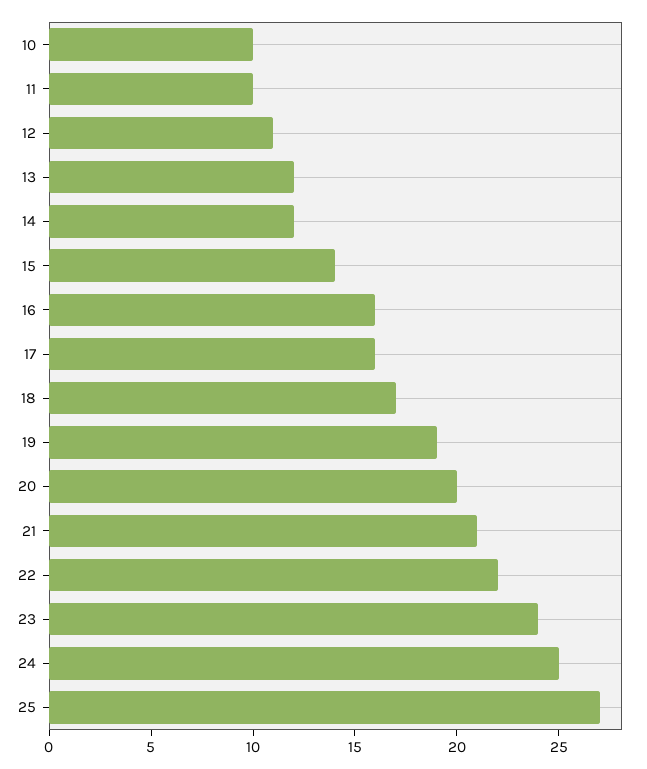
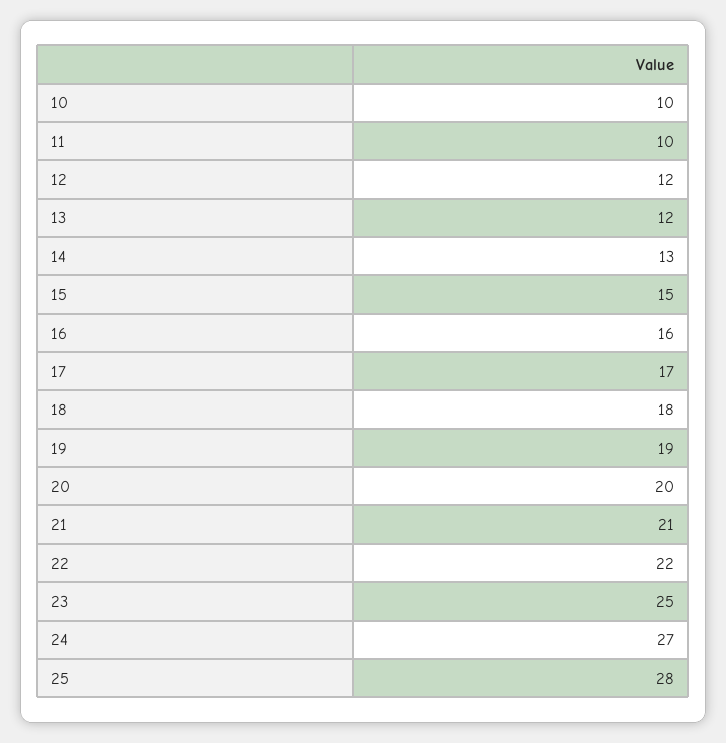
12: 11 -> 12
14: 12 -> 13
15: 14 -> 15
17: 16 -> 17
18: 17 -> 18
23: 24 -> 25
24: 25 -> 27
25: 27 -> 28

